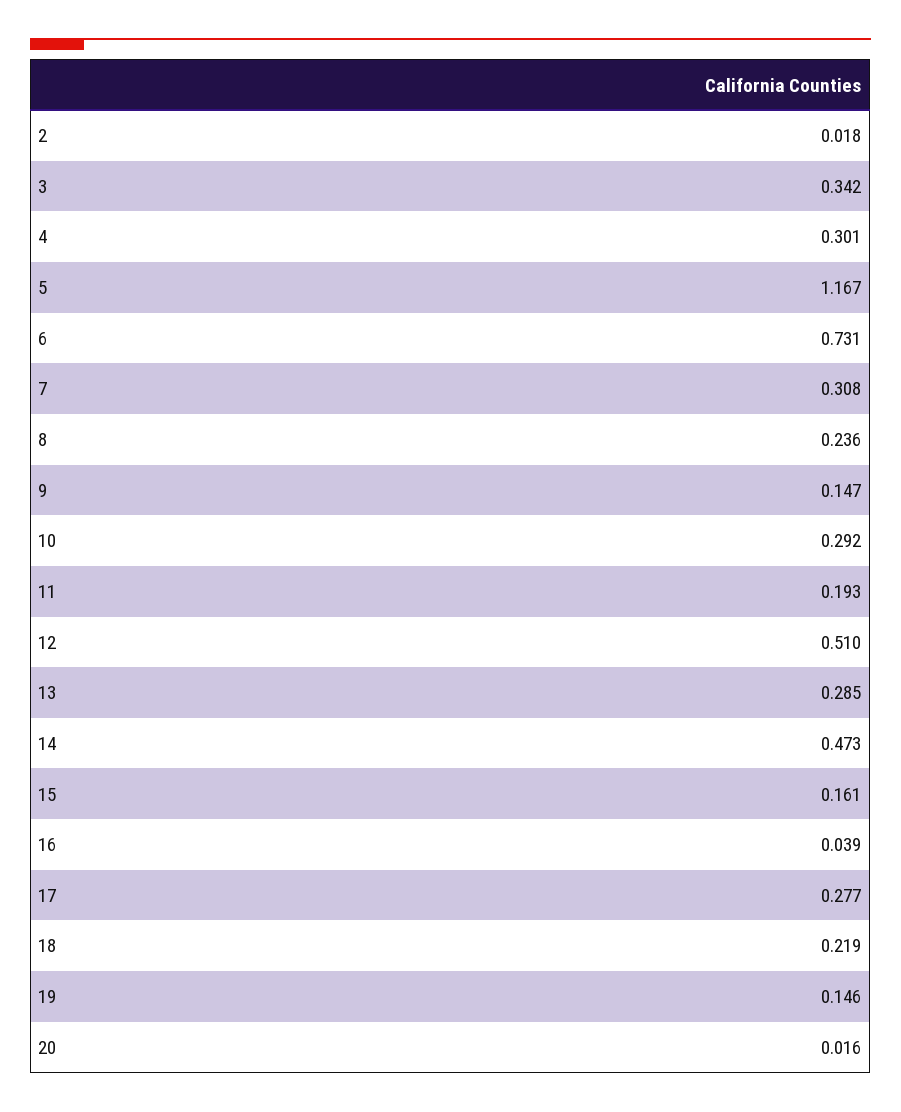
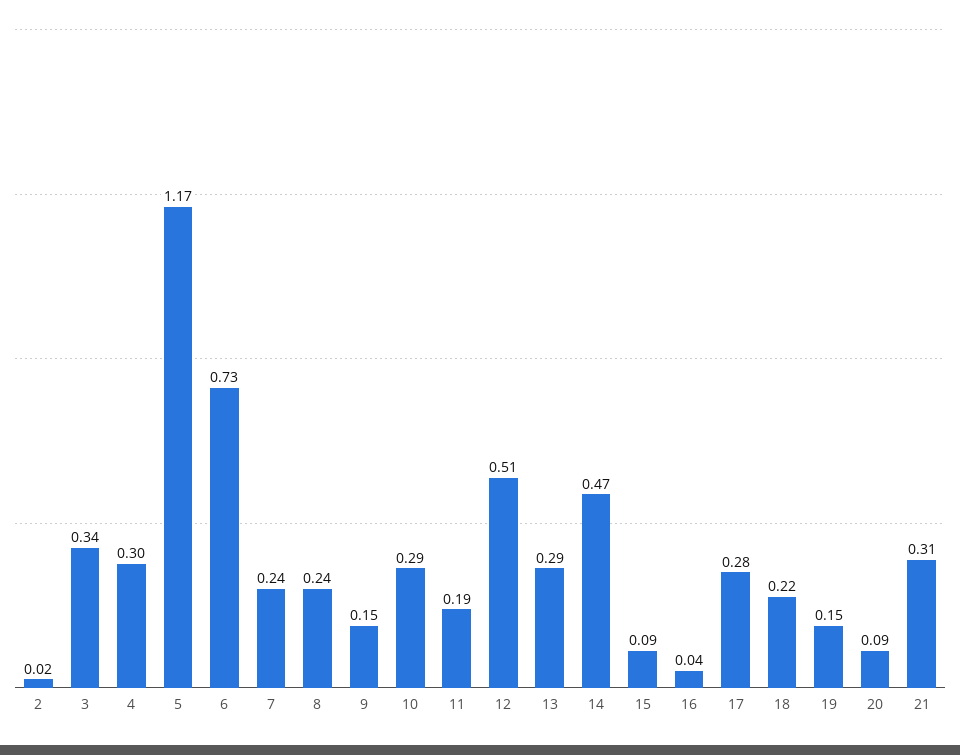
7: 0.308 -> 0.24
15: 0.161 -> 0.09
20: 0.016 -> 0.09
21: none -> 0.31

